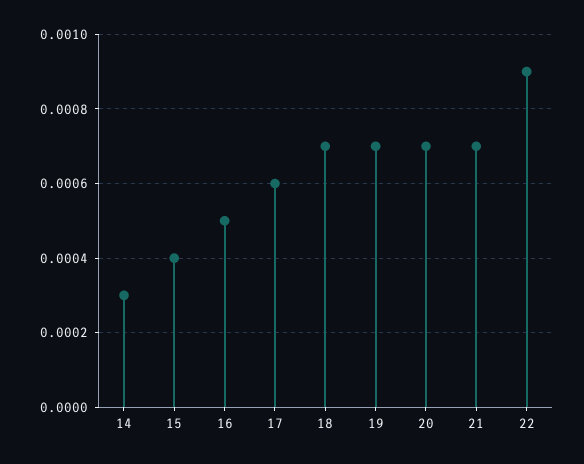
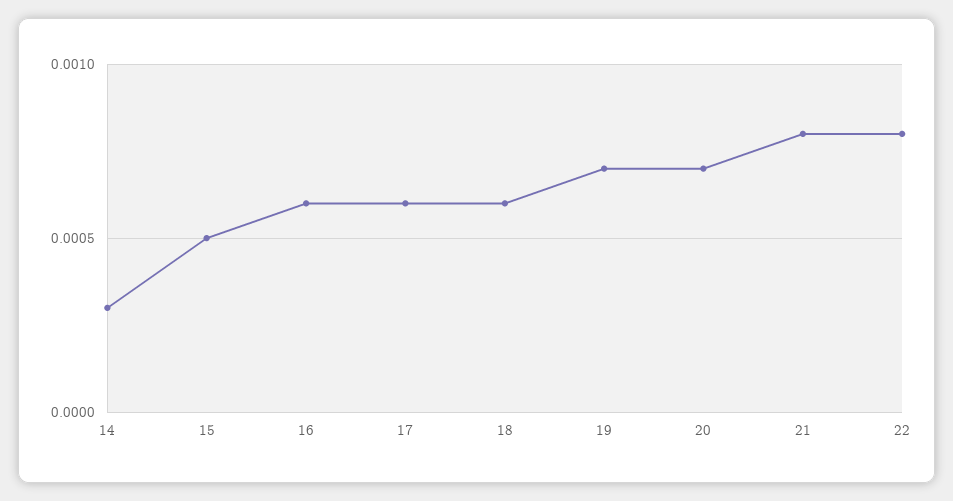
15: 0.0004 -> 0.0005
16: 0.0005 -> 0.0006
18: 0.0007 -> 0.0006
21: 0.0007 -> 0.0008
22: 0.0009 -> 0.0008

